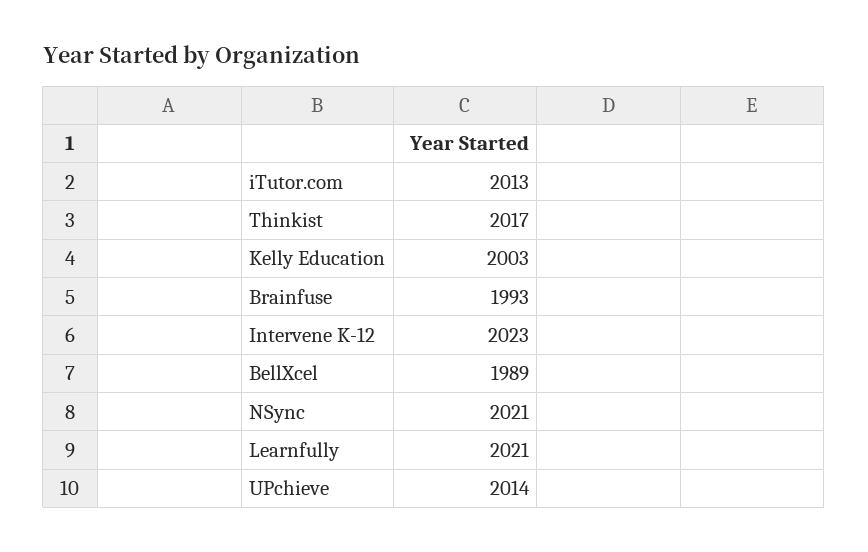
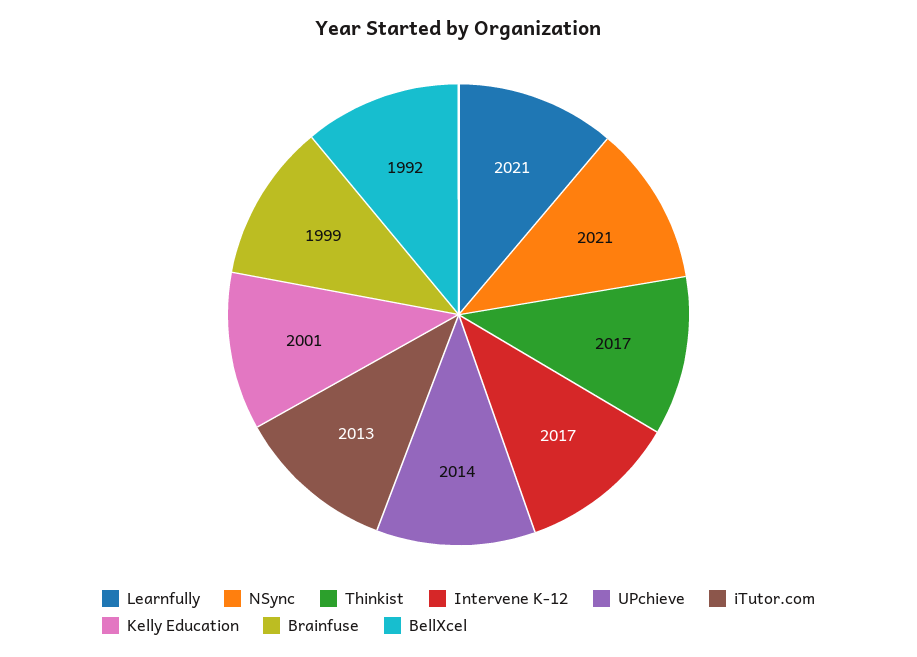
Kelly Education: 2003 -> 2001
Brainfuse: 1993 -> 1999
Intervene K-12: 2023 -> 2017
BellXcel: 1989 -> 1992

